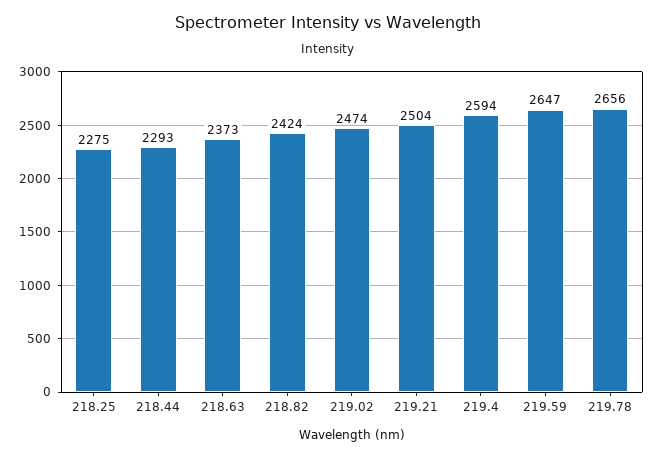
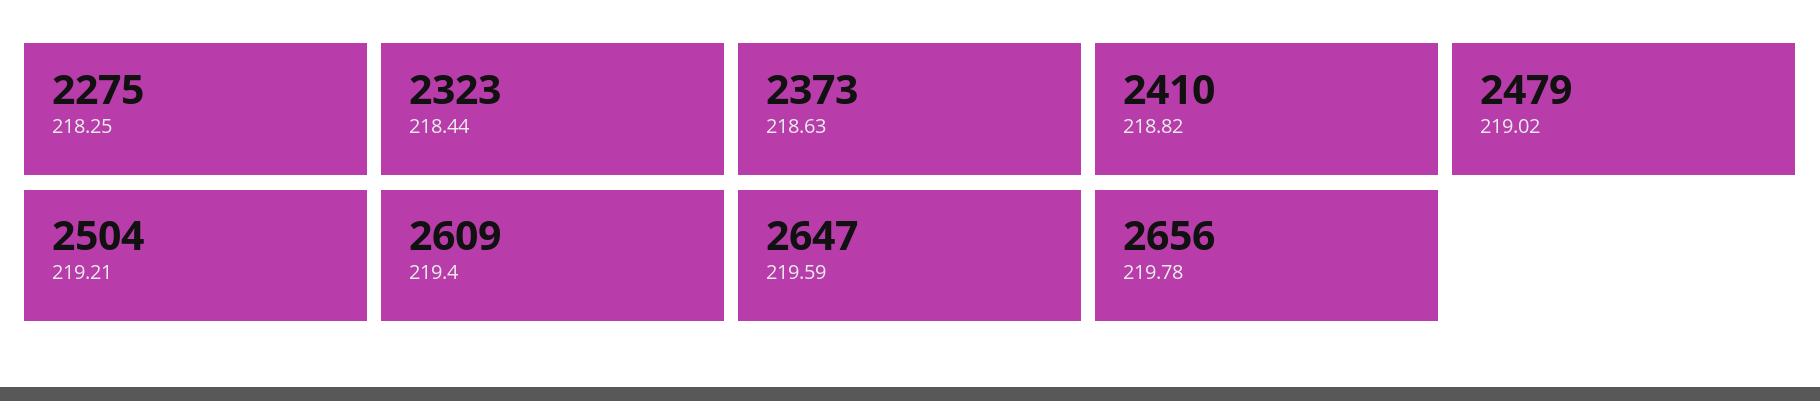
218.44: 2293 -> 2323
218.82: 2424 -> 2410
219.02: 2474 -> 2479
219.4: 2594 -> 2609

